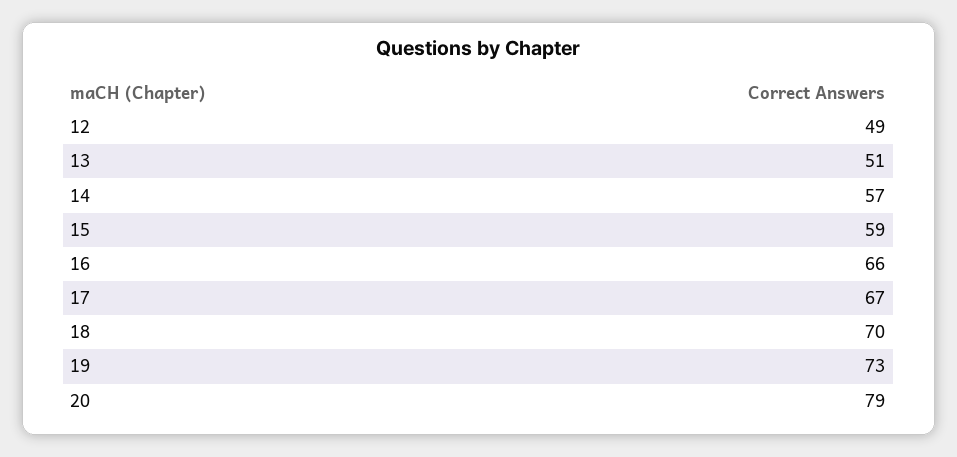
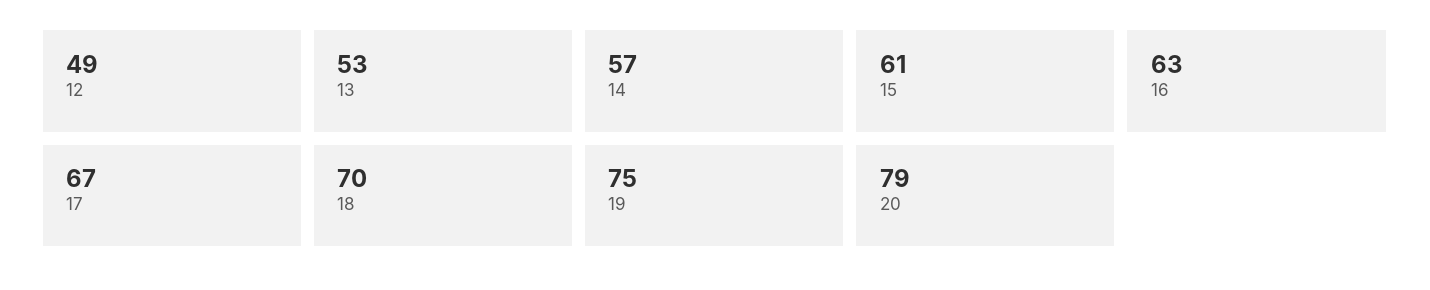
13: 51 -> 53
15: 59 -> 61
16: 66 -> 63
19: 73 -> 75

